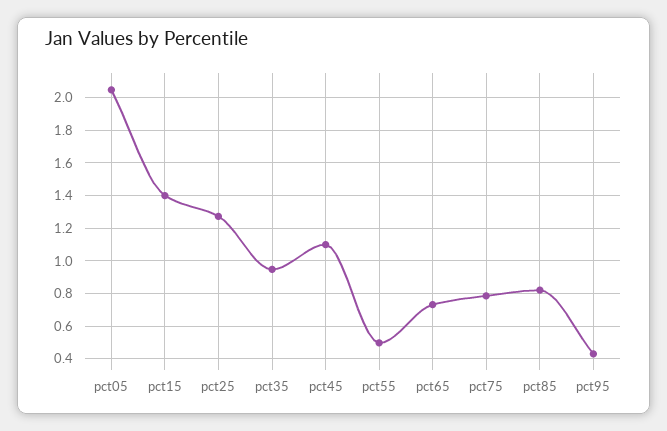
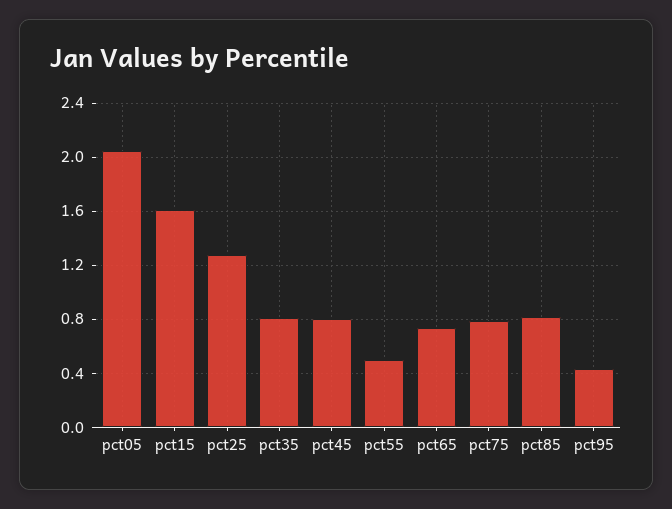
pct15: 1.4 -> 1.6
pct35: 0.95 -> 0.8
pct45: 1.1 -> 0.8

